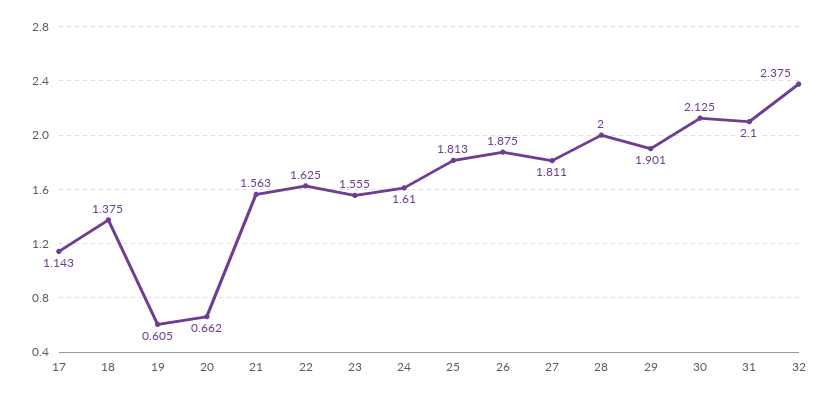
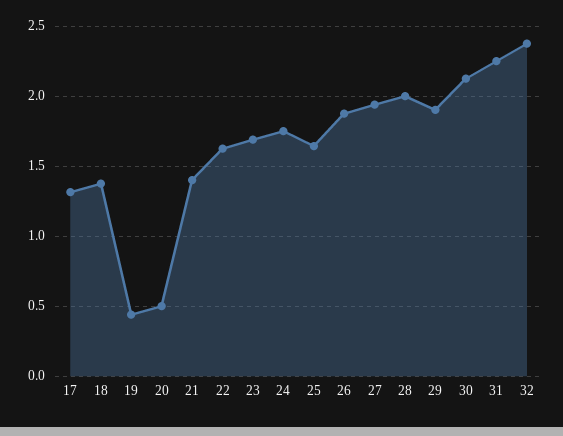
17: 1.143 -> 1.3
19: 0.605 -> 0.45
20: 0.662 -> 0.5
21: 1.563 -> 1.4
23: 1.555 -> 1.7
24: 1.61 -> 1.75
25: 1.813 -> 1.65
27: 1.811 -> 1.95
31: 2.1 -> 2.25

